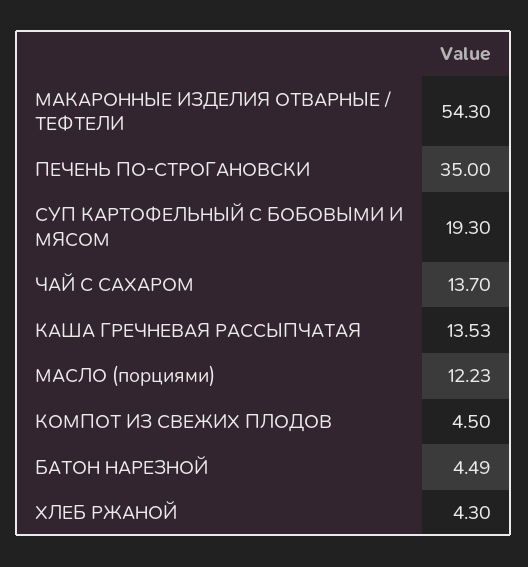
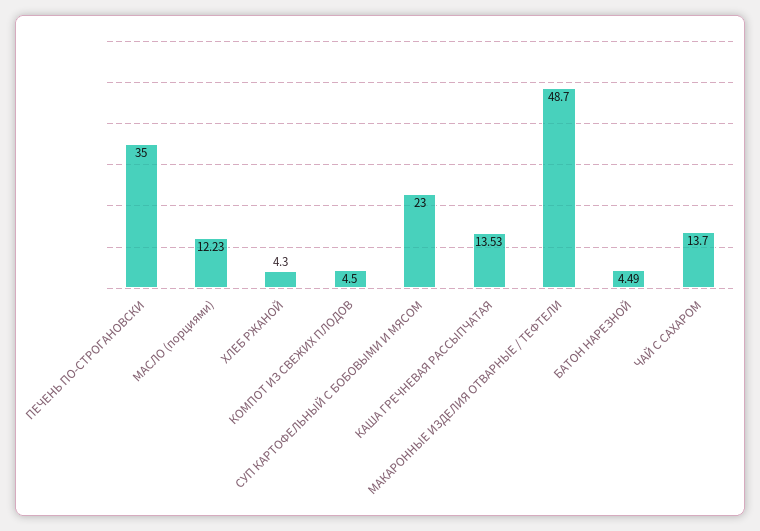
МАКАРОННЫЕ ИЗДЕЛИЯ ОТВАРНЫЕ / ТЕФТЕЛИ: 54.3 -> 48.7
СУП КАРТОФЕЛЬНЫЙ С БОБОВЫМИ И МЯСОМ: 19.3 -> 23

